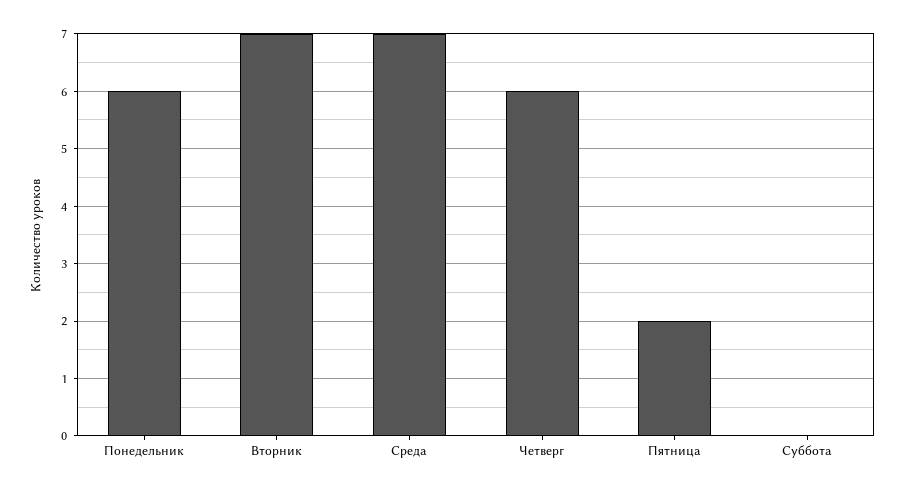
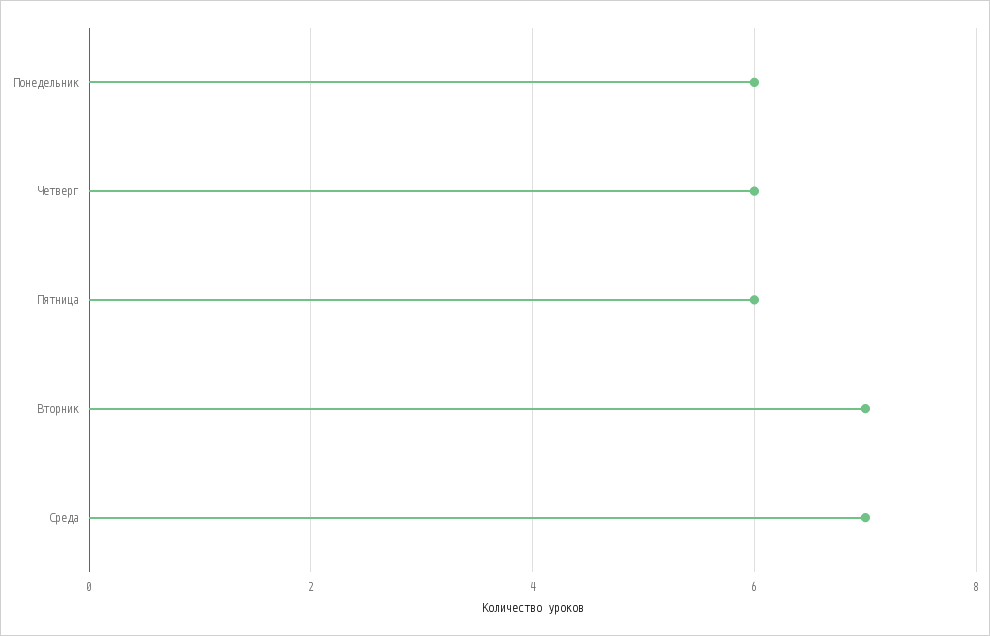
Пятница: 2 -> 6
Суббота: 0 -> none

